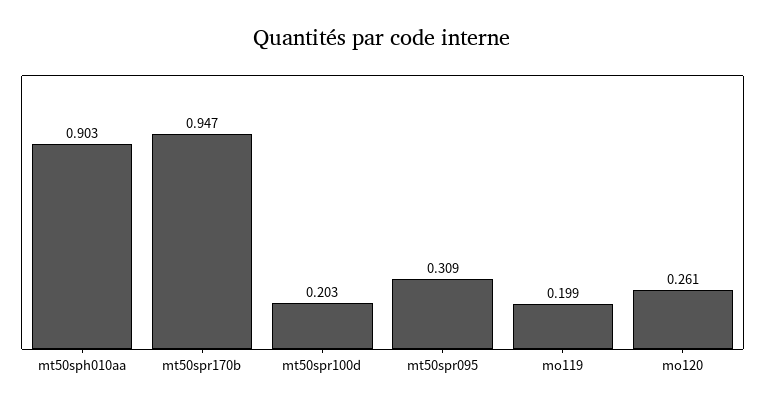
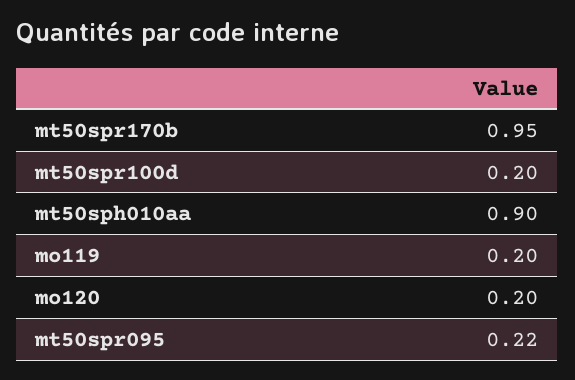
mt50spr095: 0.309 -> 0.22
mo120: 0.261 -> 0.2

